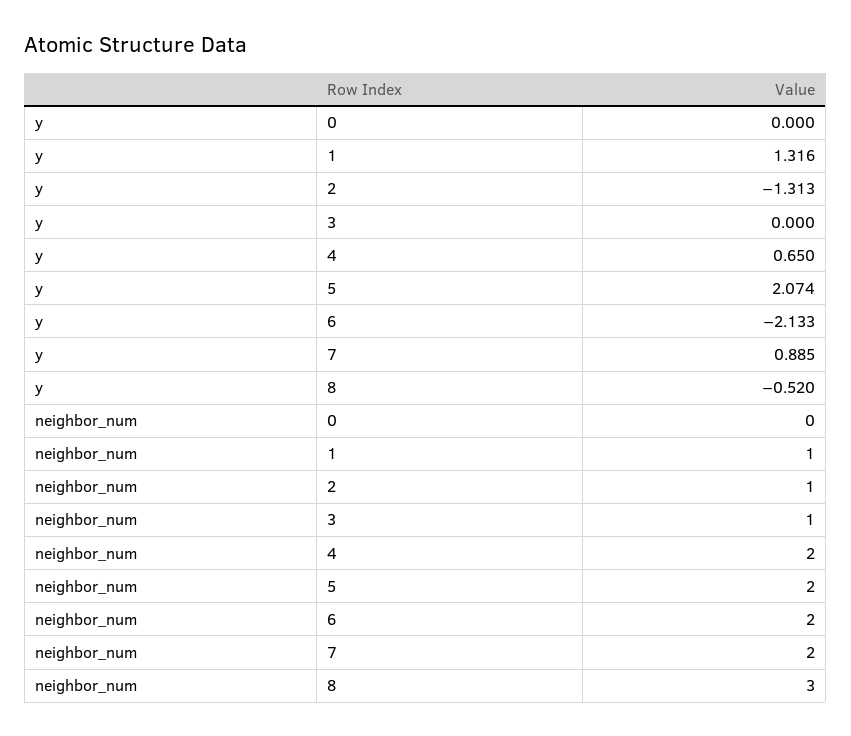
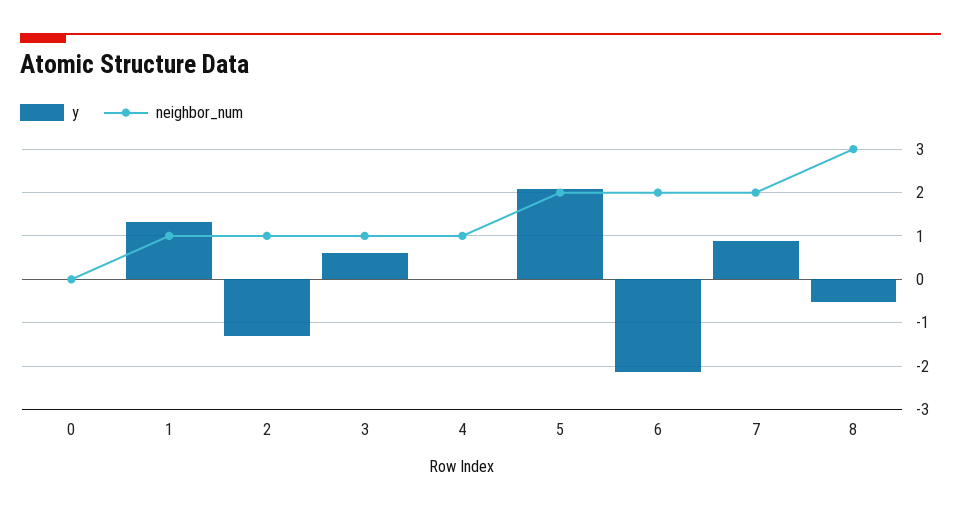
y, 3: 0 -> 0.6
y, 4: 0.65 -> 0
neighbor_num, 4: 2 -> 1

